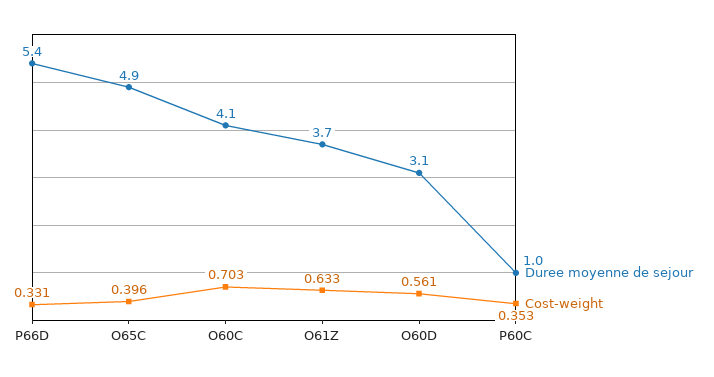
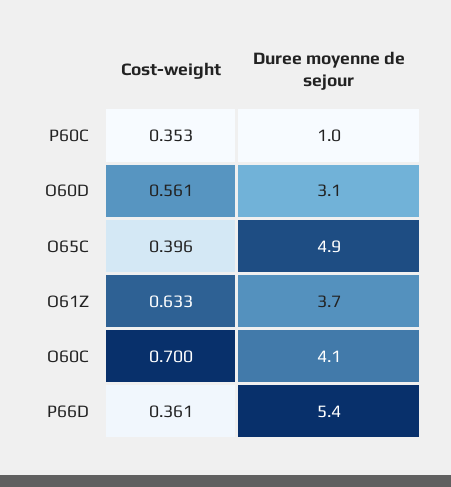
Cost-weight, P66D: 0.331 -> 0.361
Cost-weight, O60C: 0.703 -> 0.7

